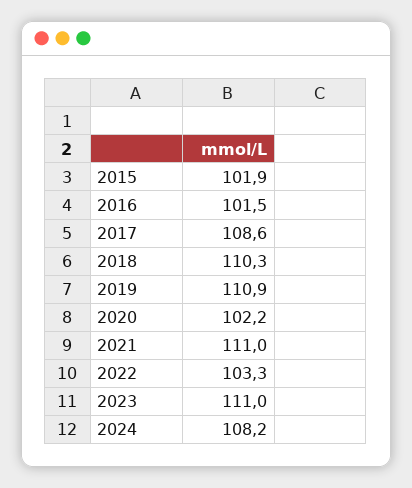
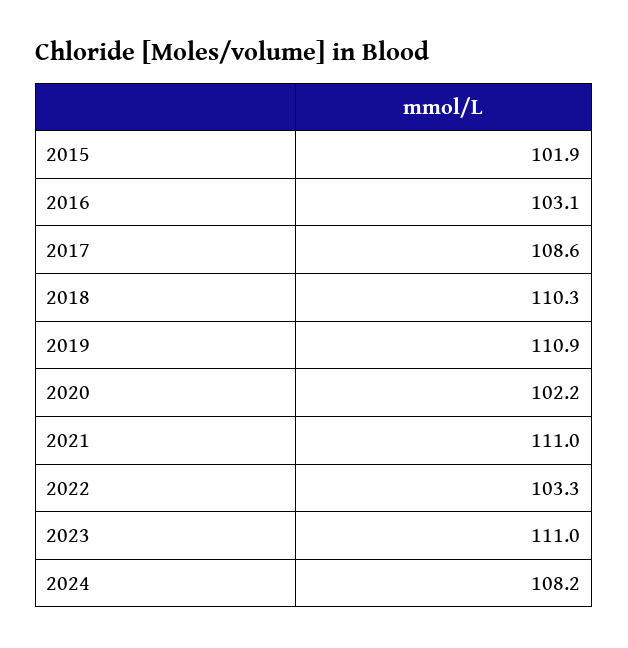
2016: 101.5 -> 103.1

